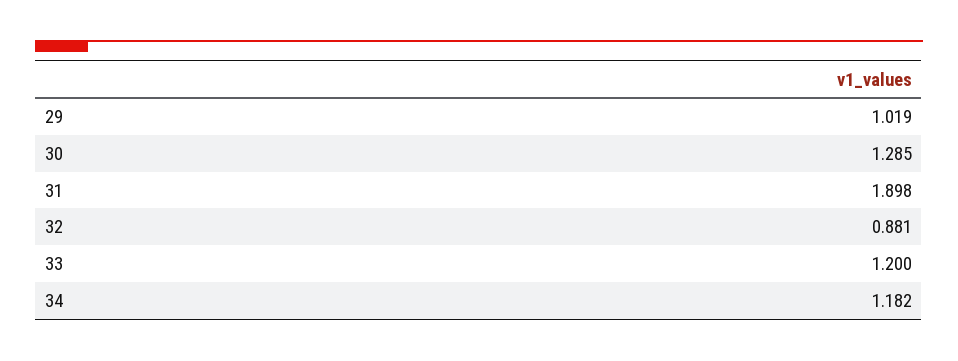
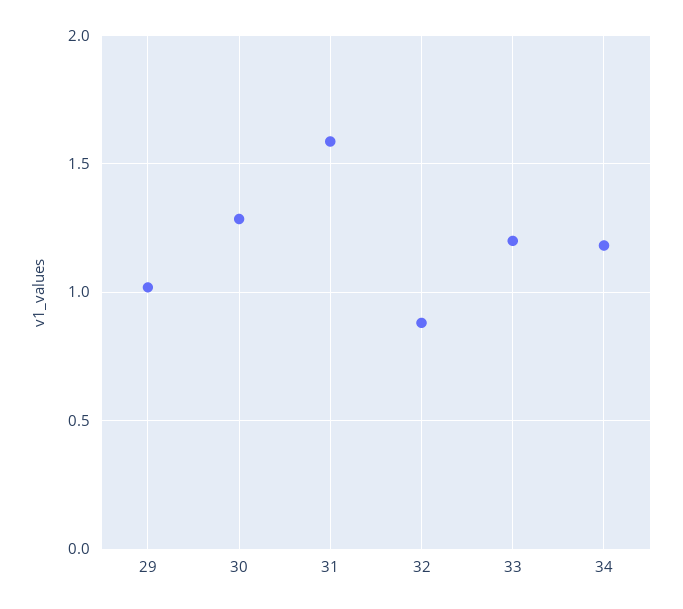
31: 1.898 -> 1.6

